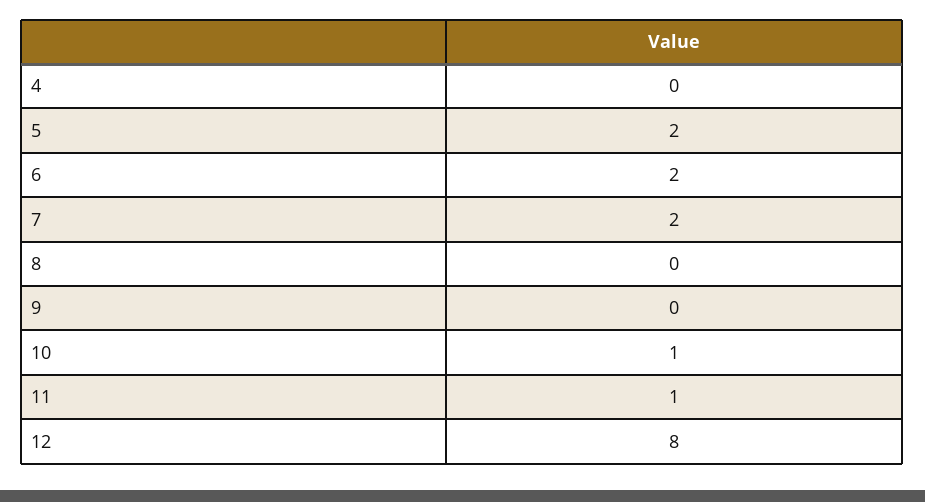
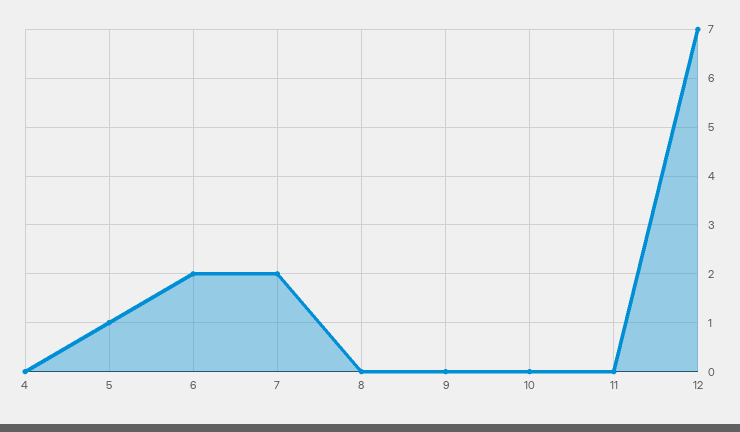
5: 2 -> 1
10: 1 -> 0
11: 1 -> 0
12: 8 -> 7

